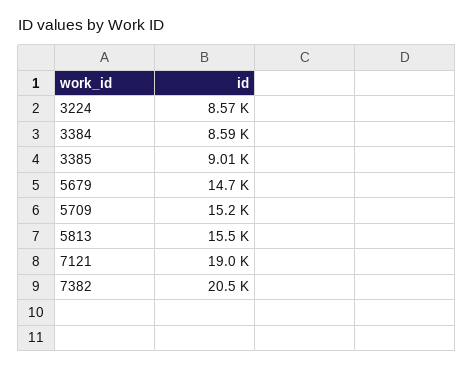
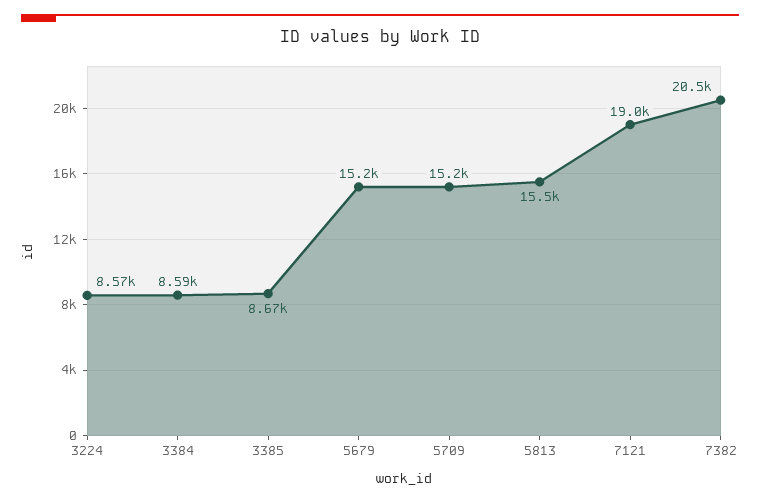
3385: 9010 -> 8670
5679: 14700 -> 15200

